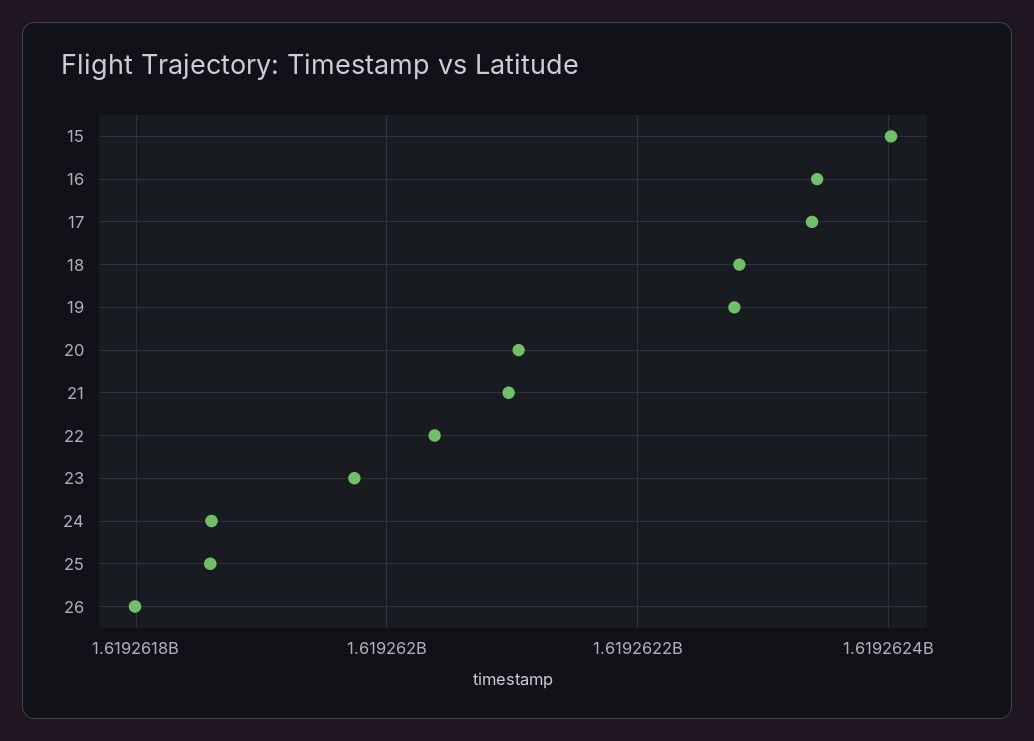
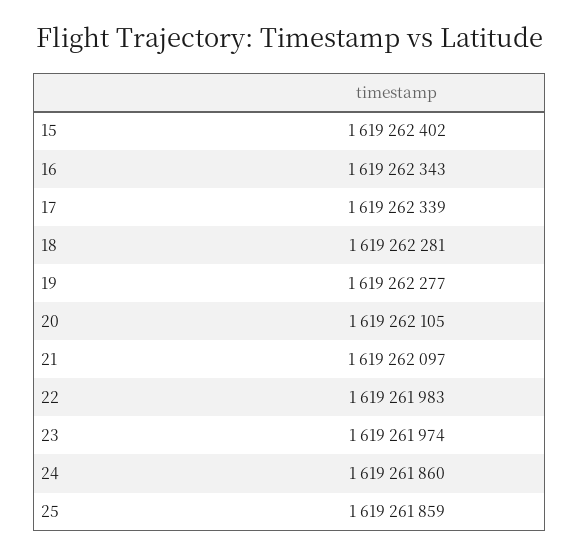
22: 1619262040 -> 1619261983
26: 1619261800 -> none

